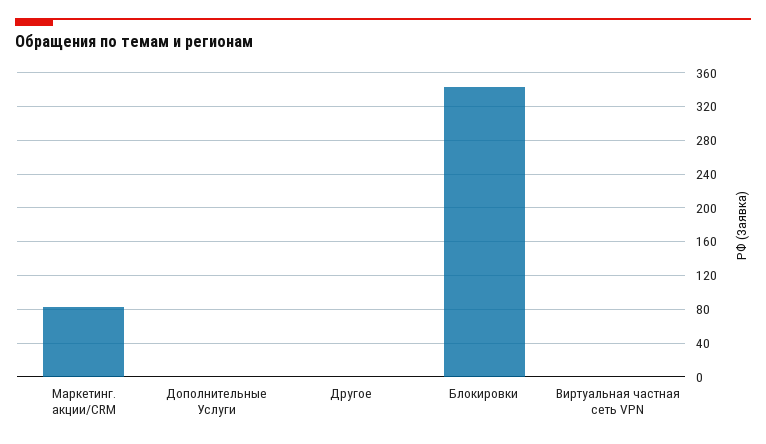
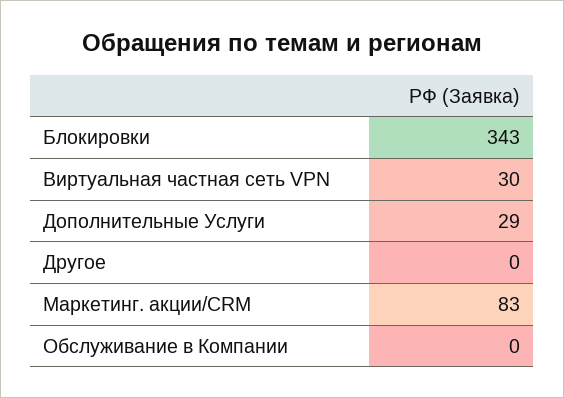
Дополнительные Услуги: 0 -> 29
Виртуальная частная сеть VPN: 0 -> 30
Обслуживание в Компании: none -> 0

